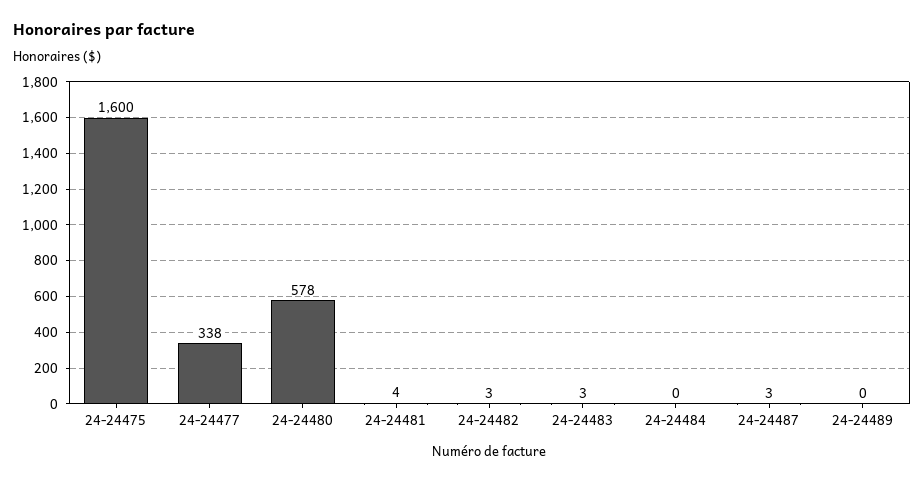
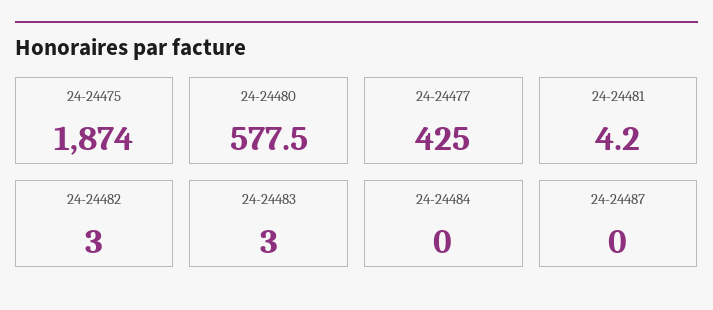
24-24475: 1600 -> 1874
24-24477: 338 -> 425
24-24487: 3 -> 0
24-24489: 0 -> none

